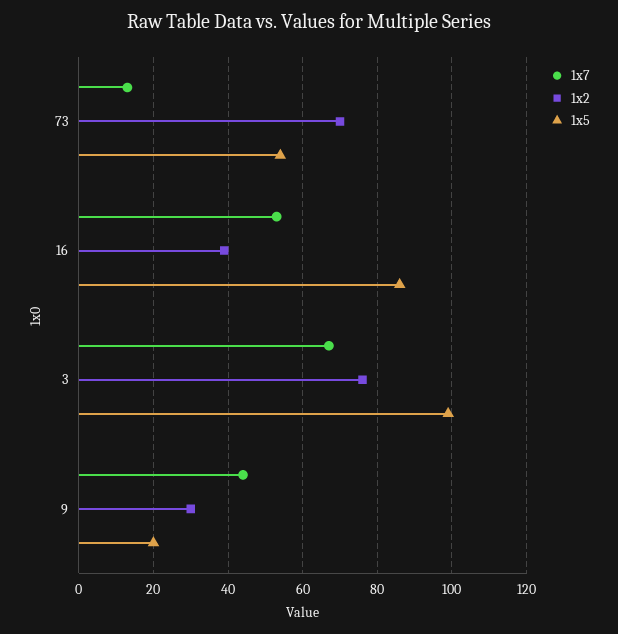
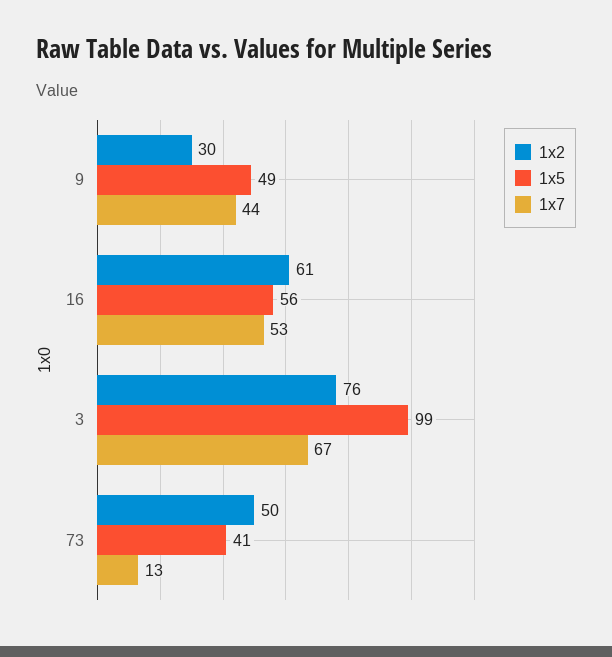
1x2, 73: 70 -> 50
1x5, 73: 55 -> 41
1x2, 16: 40 -> 61
1x5, 16: 85 -> 56
1x5, 9: 20 -> 49

